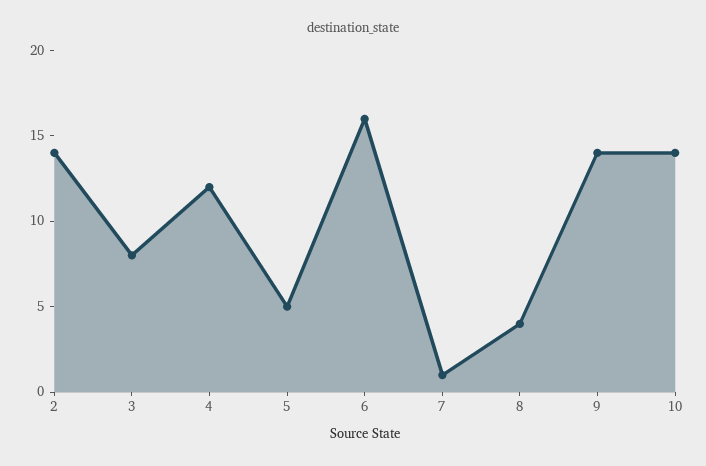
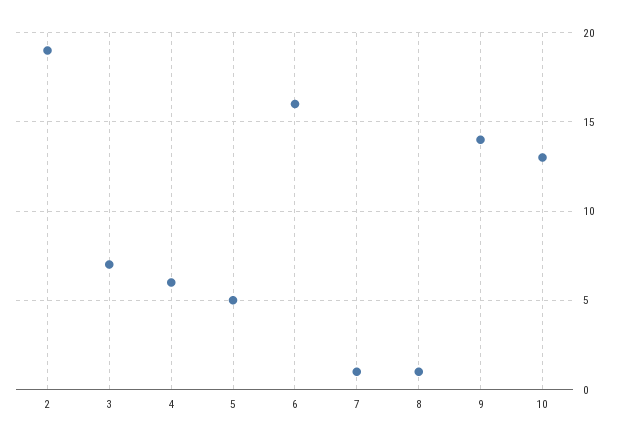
2: 14 -> 19
3: 8 -> 7
4: 12 -> 6
8: 4 -> 1
10: 14 -> 13

